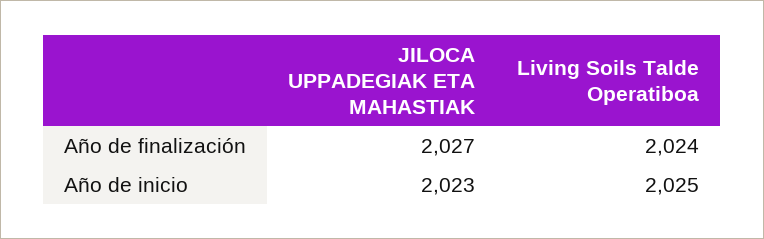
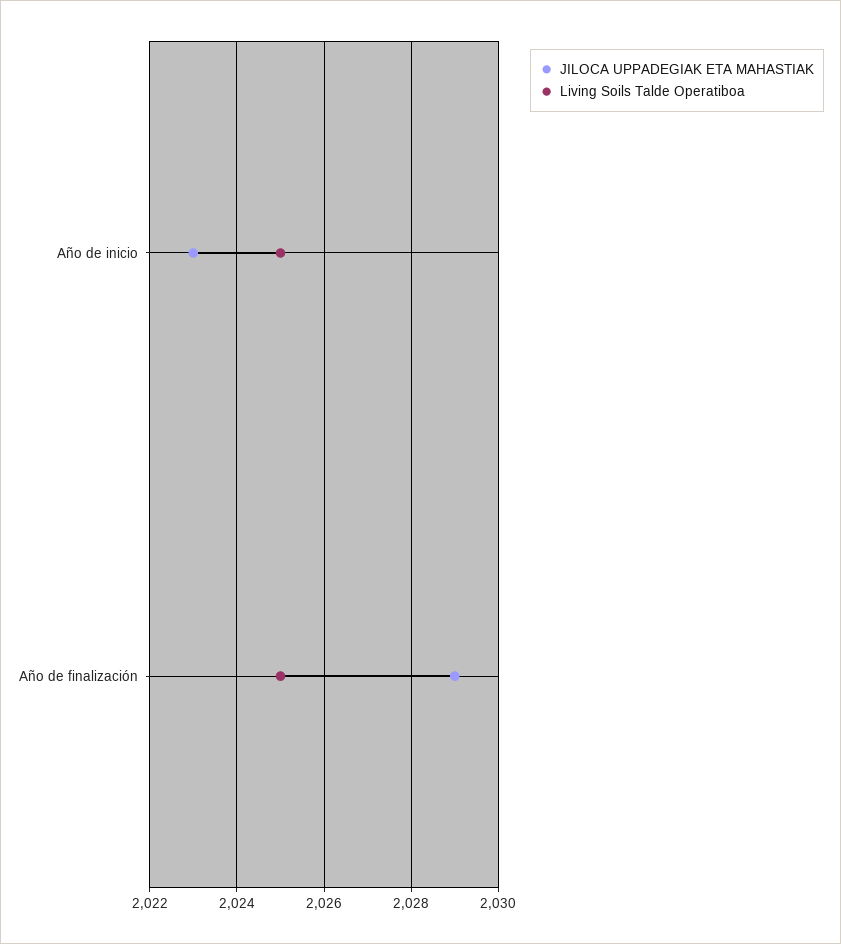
JILOCA UPPADEGIAK ETA MAHASTIAK, Año de finalización: 2027 -> 2029
Living Soils Talde Operatiboa, Año de finalización: 2024 -> 2025

